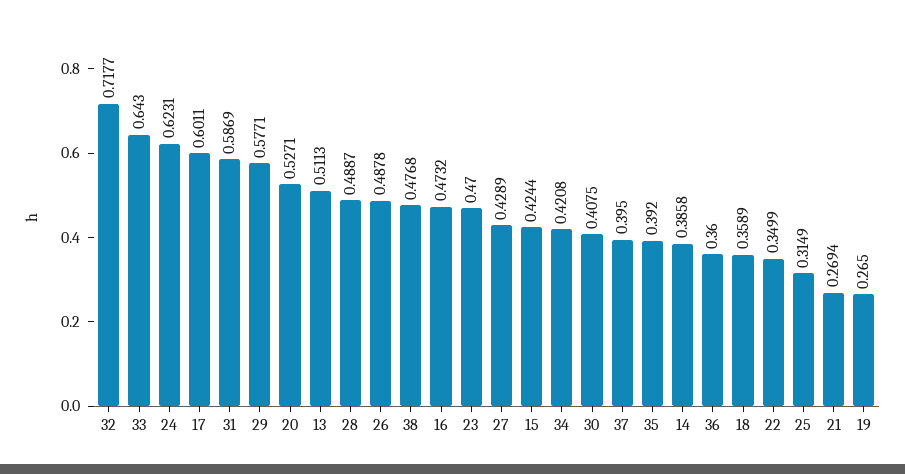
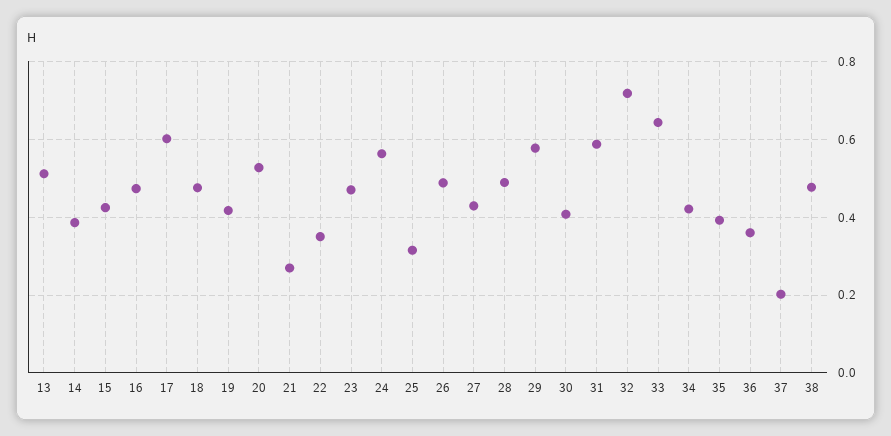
24: 0.6231 -> 0.56
37: 0.395 -> 0.2
18: 0.3589 -> 0.48
19: 0.265 -> 0.42

